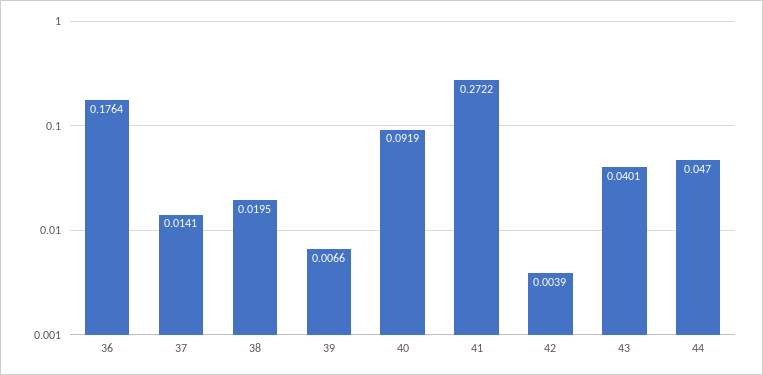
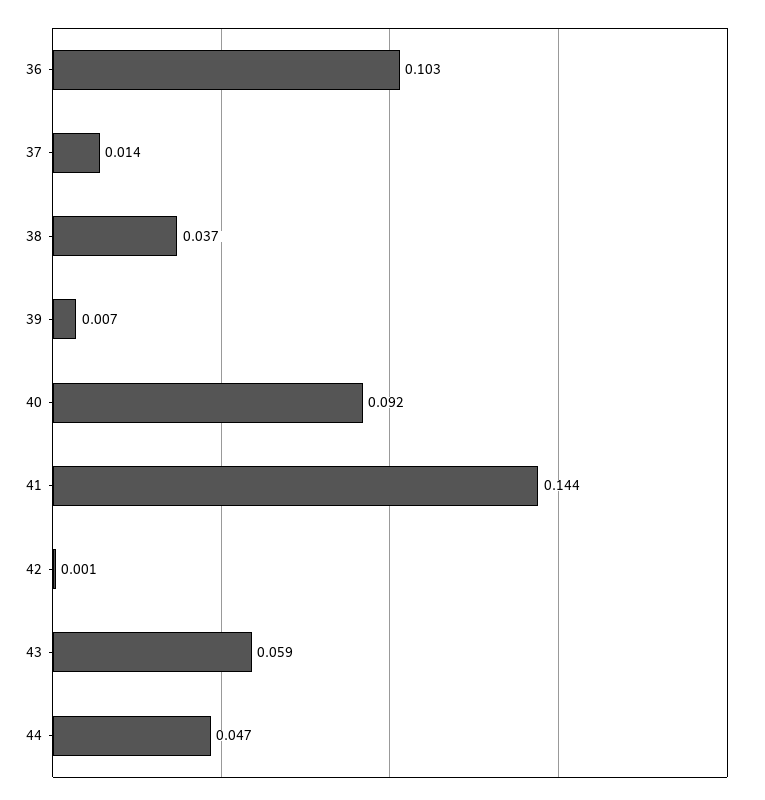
36: 0.1764 -> 0.103
38: 0.0195 -> 0.037
41: 0.2722 -> 0.144
42: 0.0039 -> 0.001
43: 0.0401 -> 0.059

